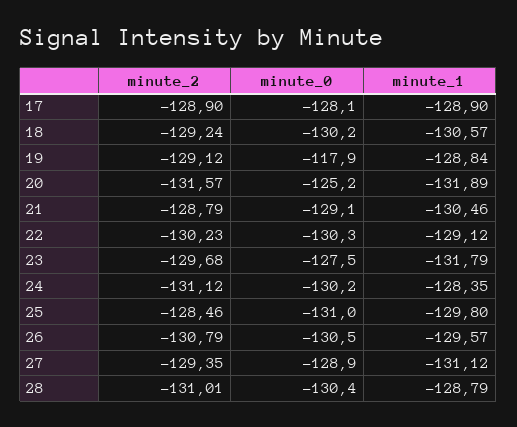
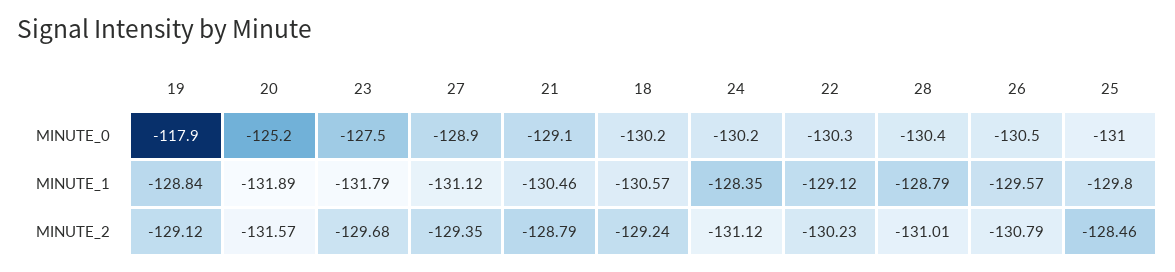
minute_2, 17: -128.9 -> none
minute_0, 17: -128.1 -> none
minute_1, 17: -128.9 -> none

